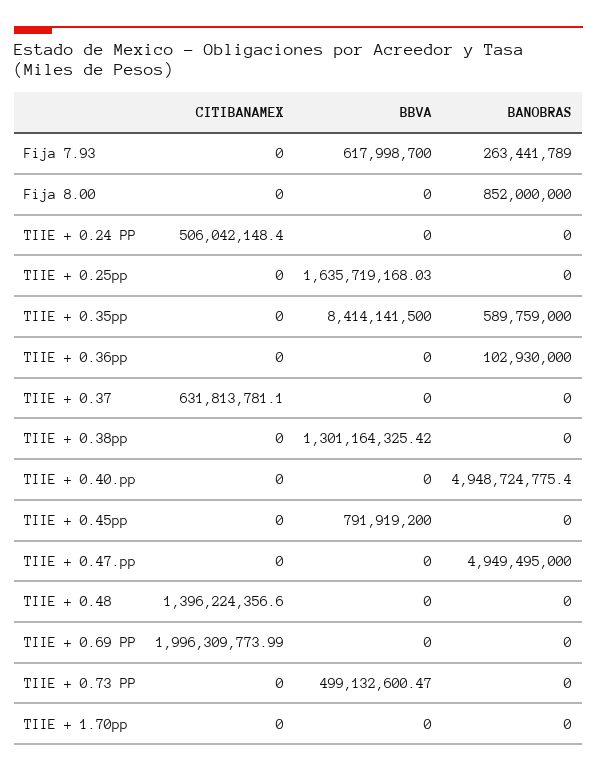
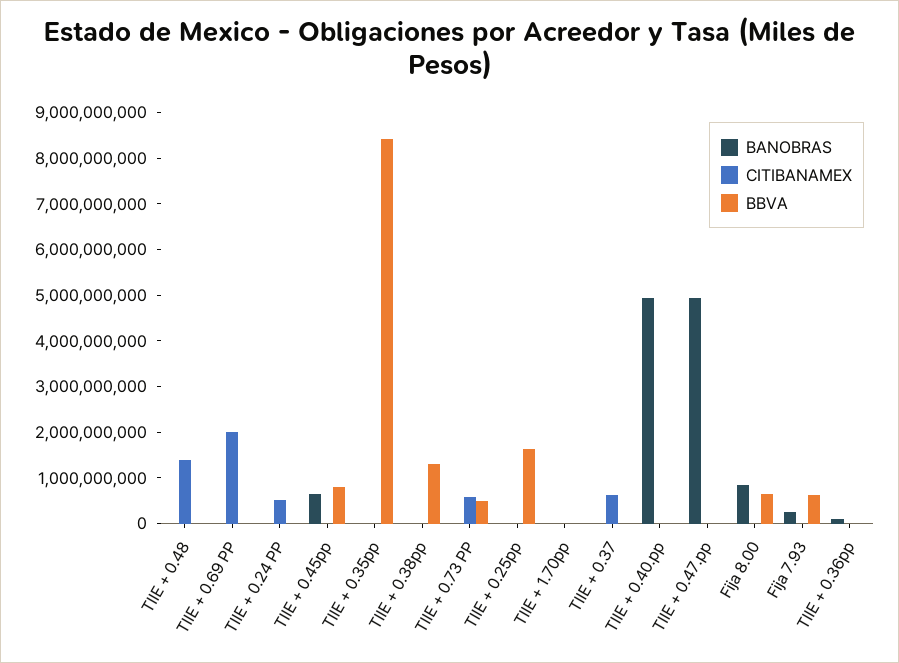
BBVA, Fija 8.00: 0 -> 600000000
BANOBRAS, TIIE + 0.35pp: 589759000 -> 0
BANOBRAS, TIIE + 0.45pp: 0 -> 600000000
CITIBANAMEX, TIIE + 0.73 PP: 0 -> 600000000

